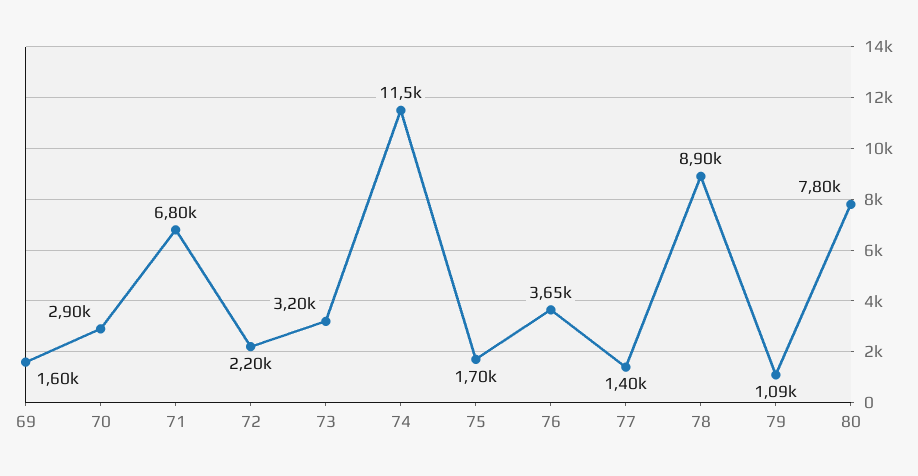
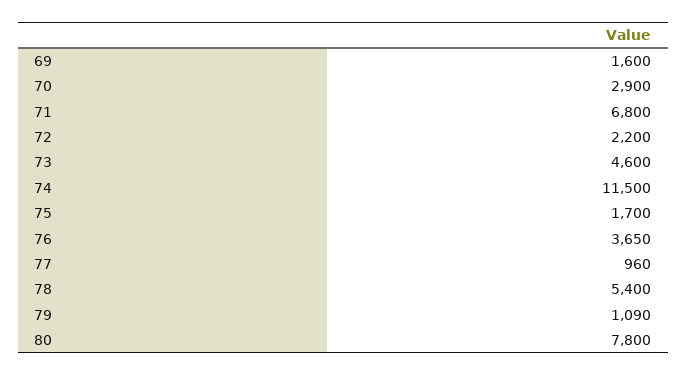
73: 3200 -> 4600
77: 1400 -> 960
78: 8900 -> 5400

